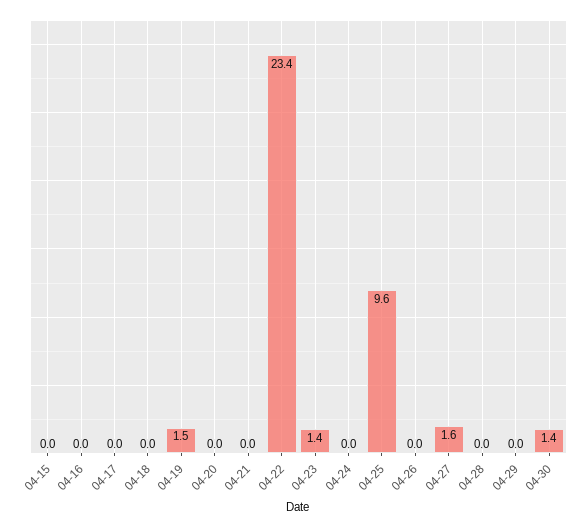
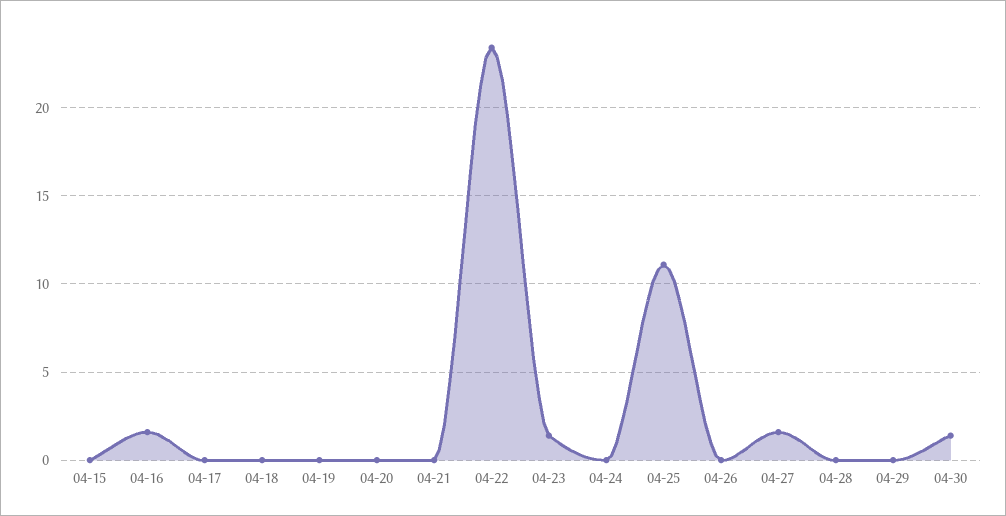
04-16: 0 -> 1.5
04-19: 1.5 -> 0
04-25: 9.6 -> 11

